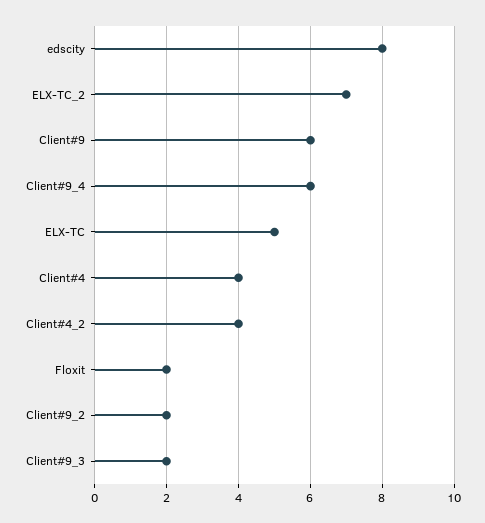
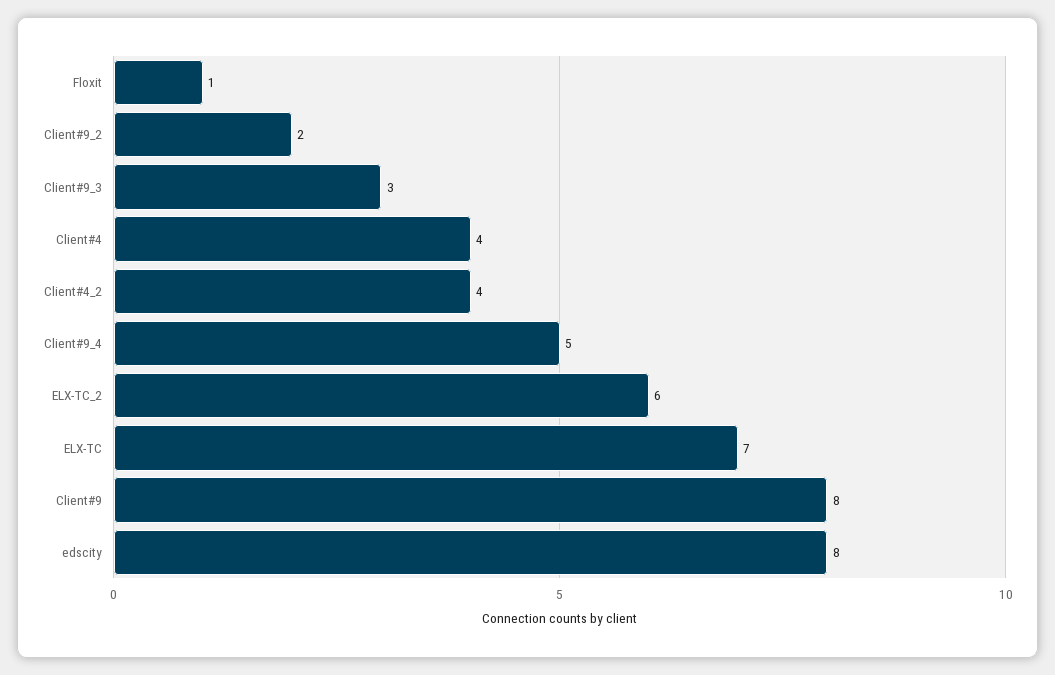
ELX-TC_2: 7 -> 6
Client#9: 6 -> 8
Client#9_4: 6 -> 5
ELX-TC: 5 -> 7
Floxit: 2 -> 1
Client#9_3: 2 -> 3

